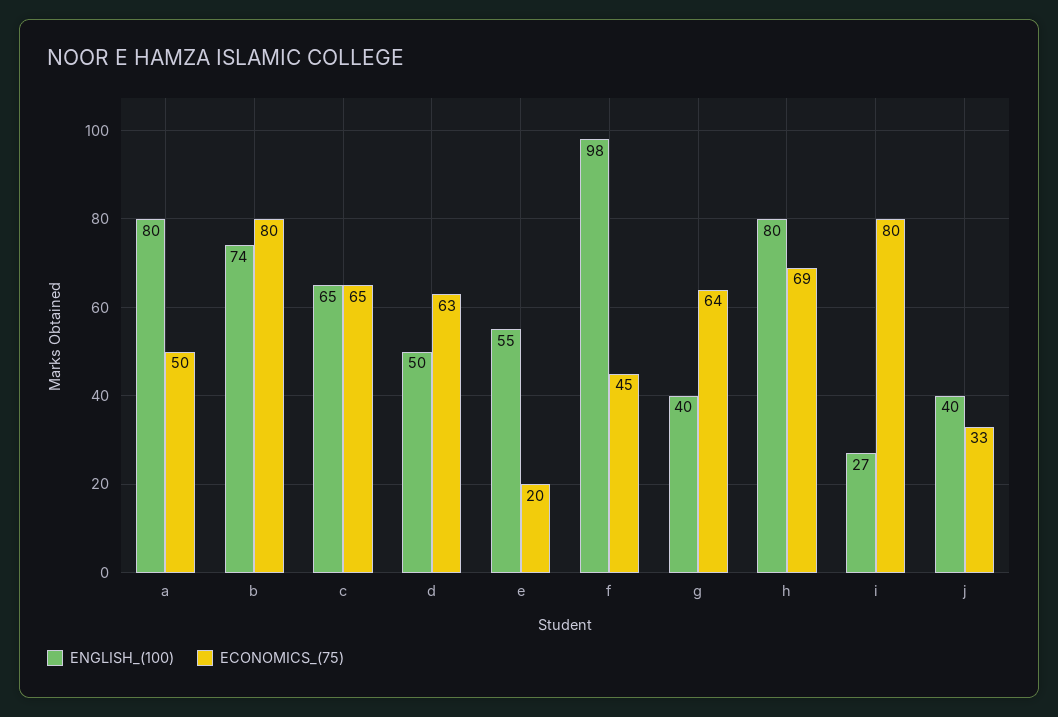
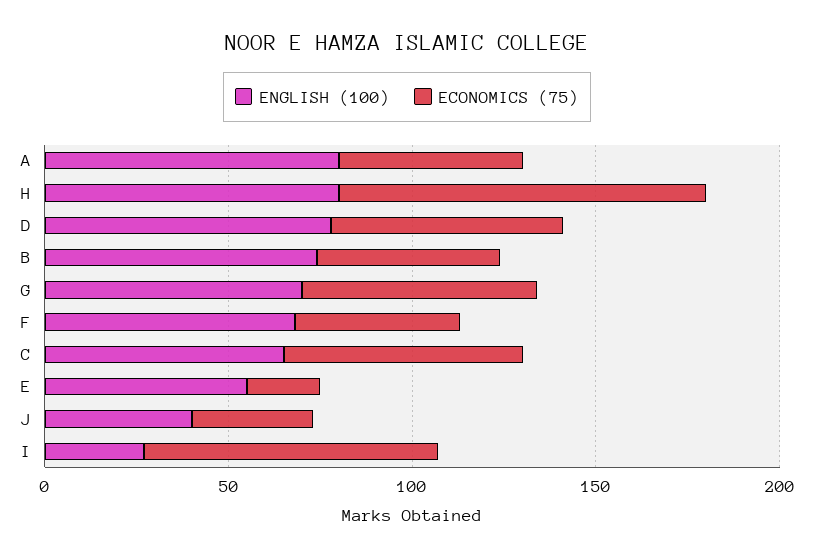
ECONOMICS_(75), b: 80 -> 50
ENGLISH_(100), d: 50 -> 80
ENGLISH_(100), f: 98 -> 70
ENGLISH_(100), g: 40 -> 70
ECONOMICS_(75), h: 69 -> 100

